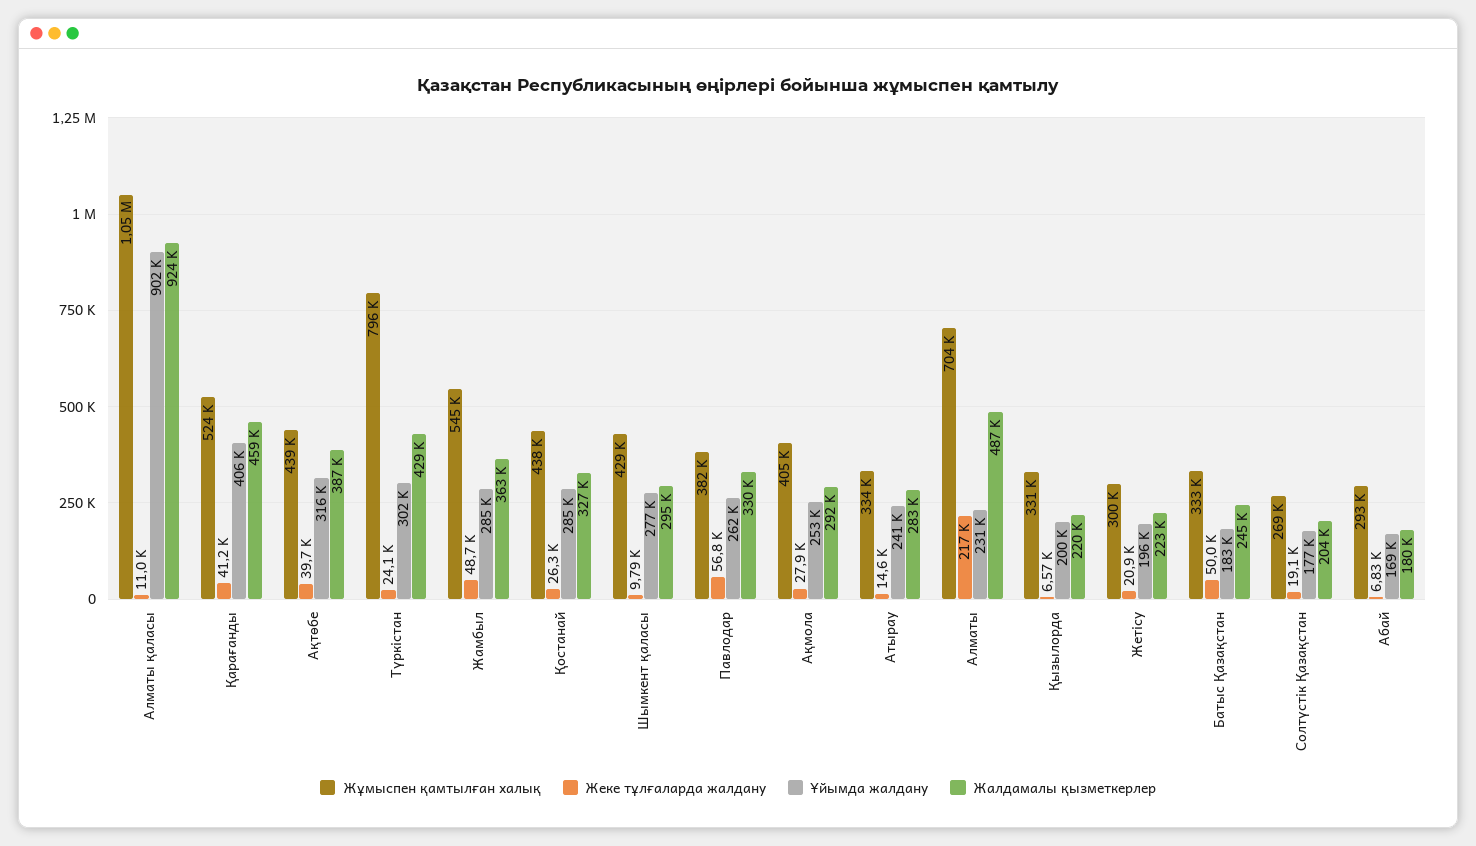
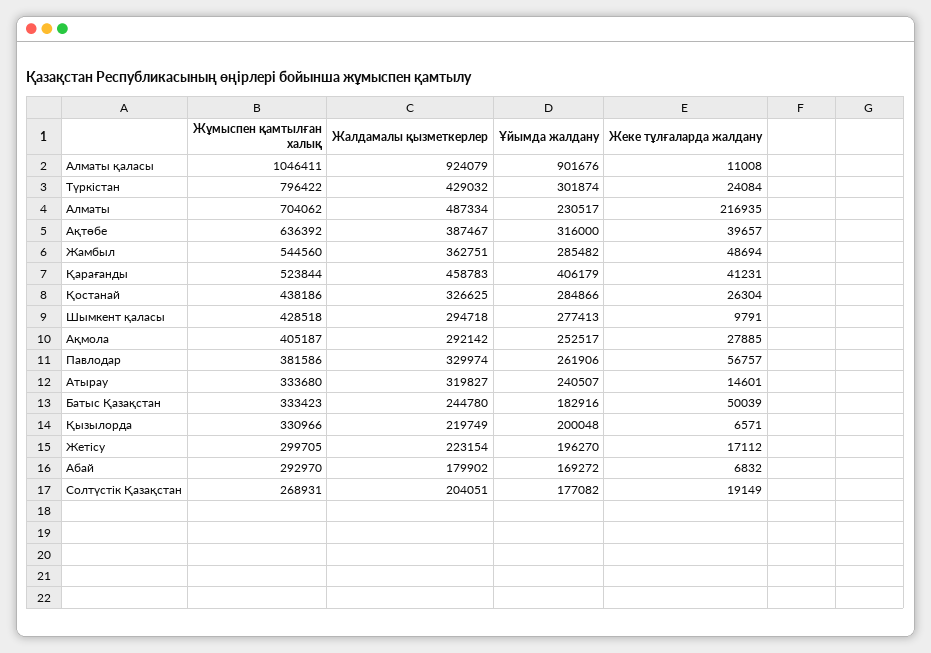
Жұмыспен қамтылған халық, Ақтөбе: 439000 -> 636392
Жалдамалы қызметкерлер, Атырау: 283000 -> 319827
Жеке тұлғаларда жалдану, Жетісу: 20900 -> 17112

